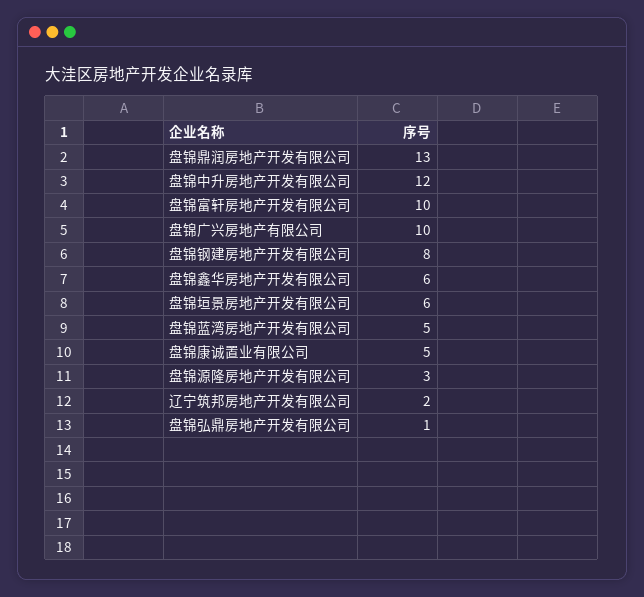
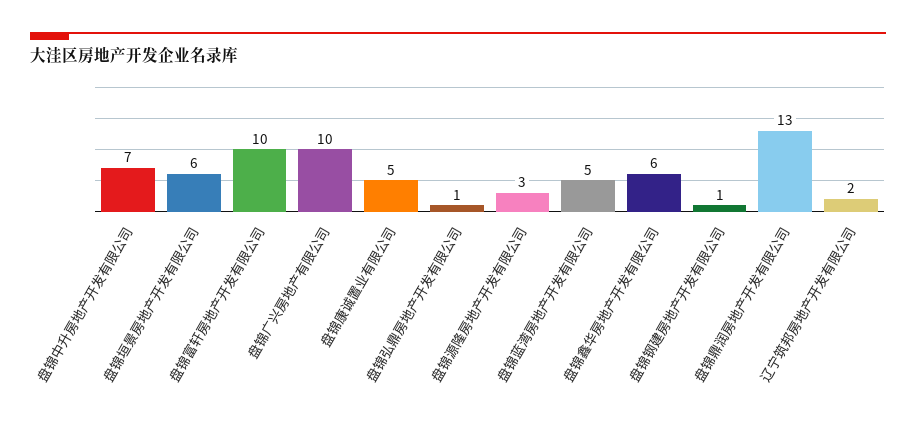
盘锦中升房地产开发有限公司: 12 -> 7
盘锦钢建房地产开发有限公司: 8 -> 1

